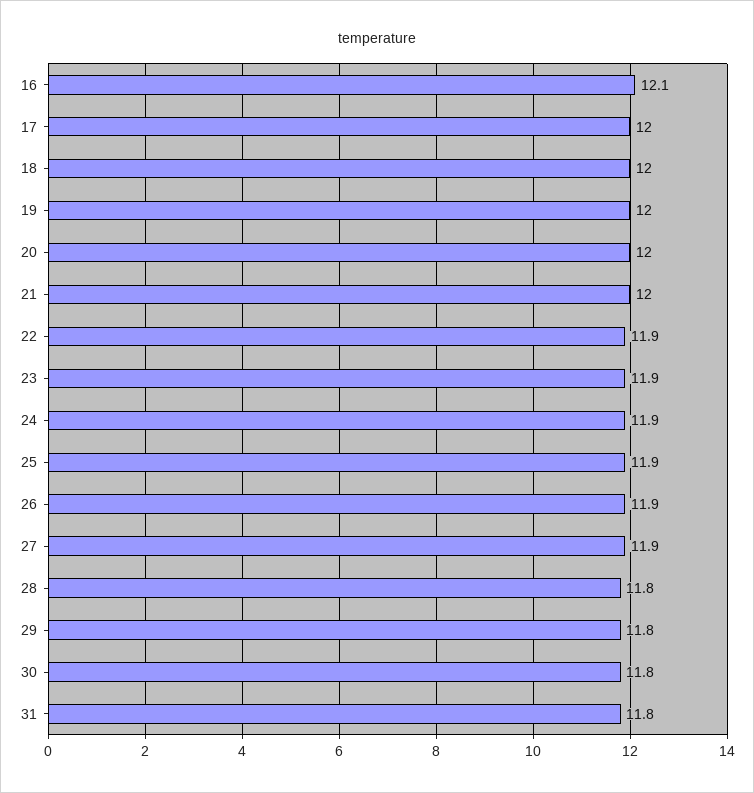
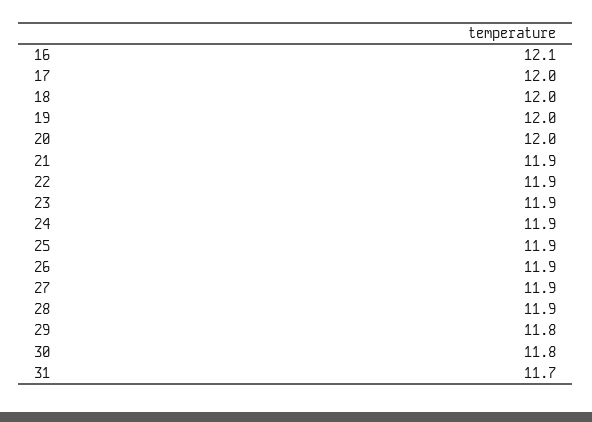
21: 12 -> 11.9
28: 11.8 -> 11.9
31: 11.8 -> 11.7

